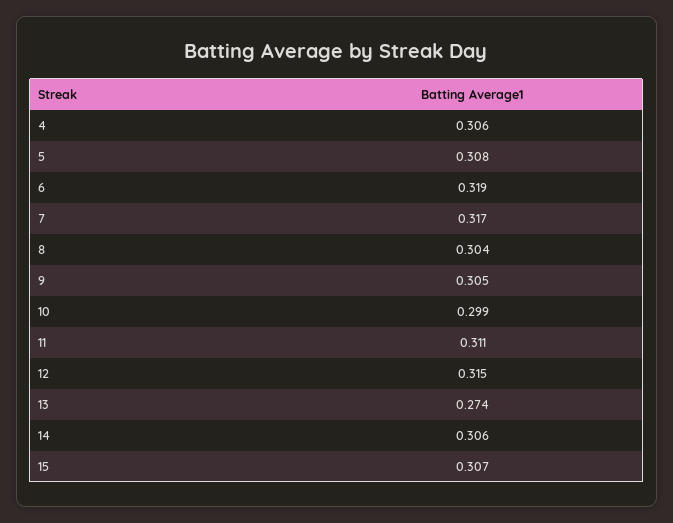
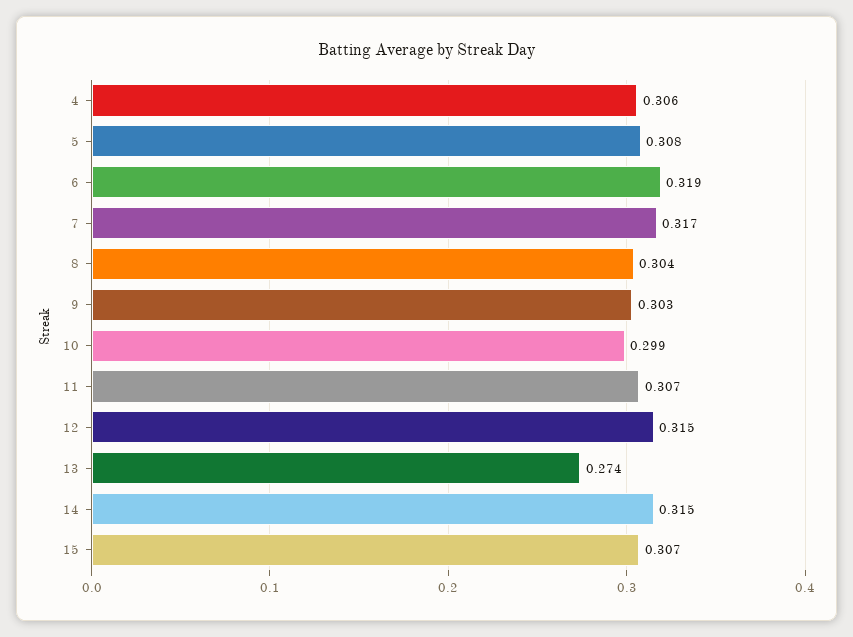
9: 0.305 -> 0.303
11: 0.311 -> 0.307
14: 0.306 -> 0.315

